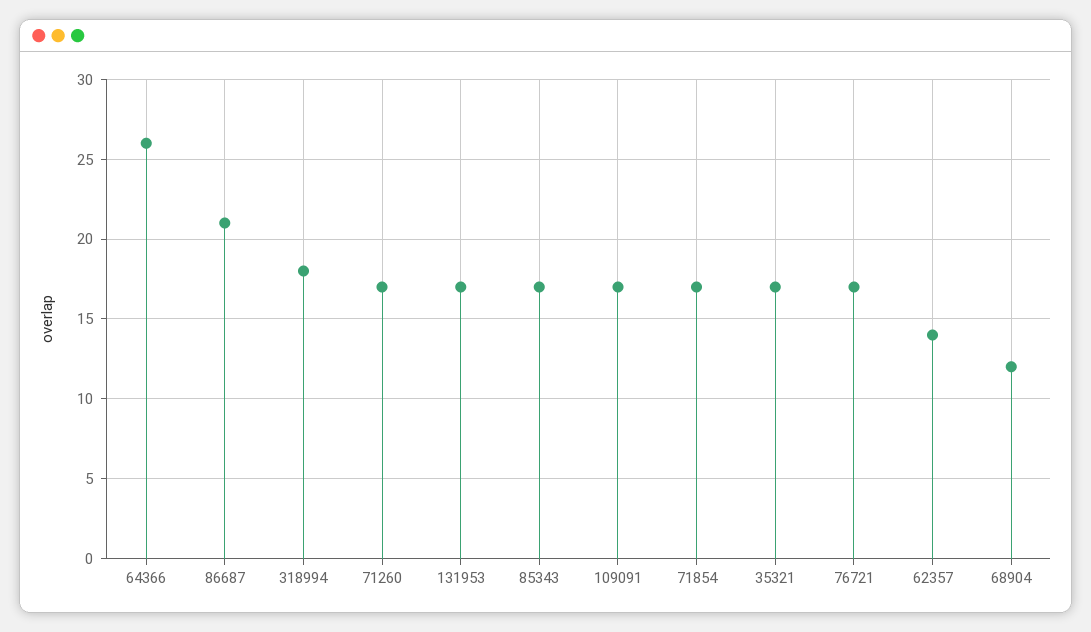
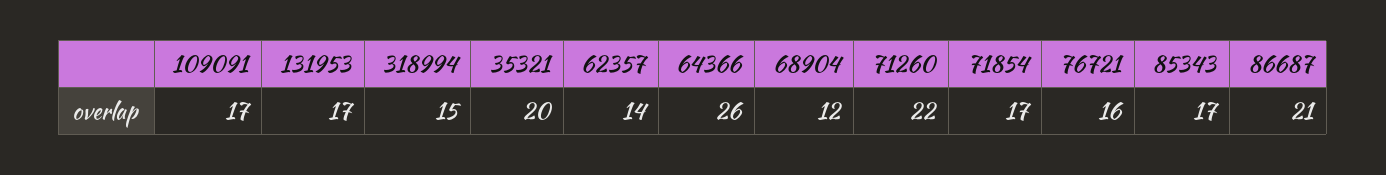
318994: 18 -> 15
71260: 17 -> 22
35321: 17 -> 20
76721: 17 -> 16

